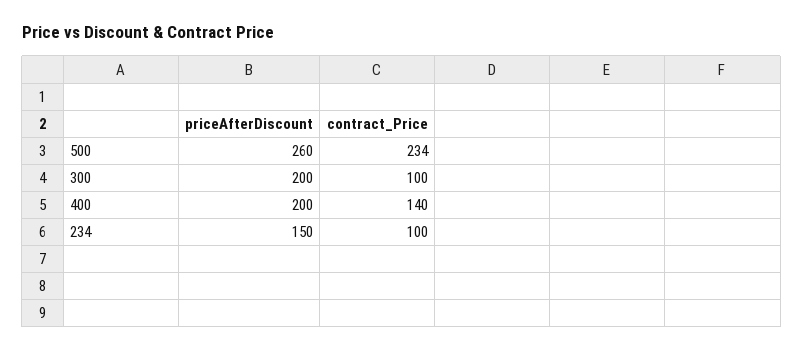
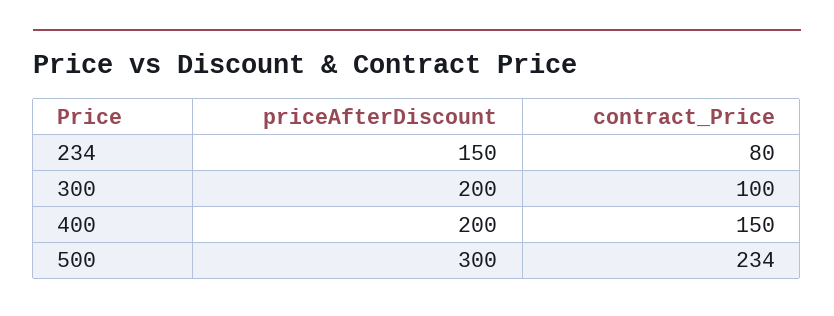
priceAfterDiscount, 500: 260 -> 300
contract_Price, 400: 140 -> 150
contract_Price, 234: 100 -> 80

